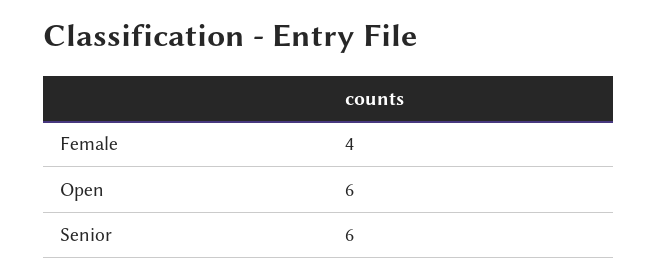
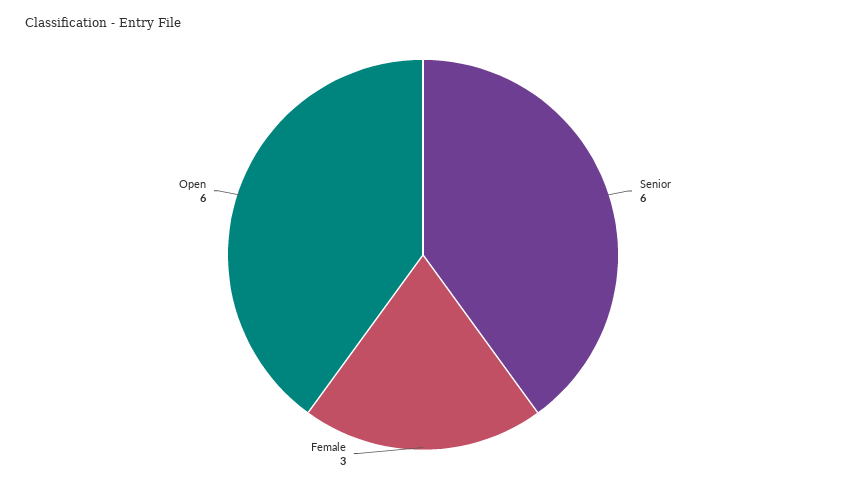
Female: 4 -> 3

